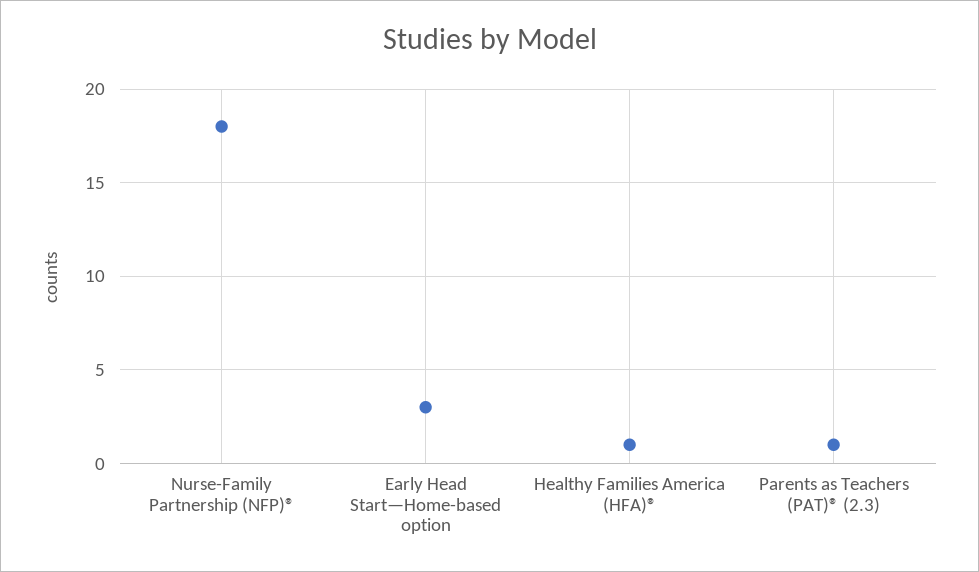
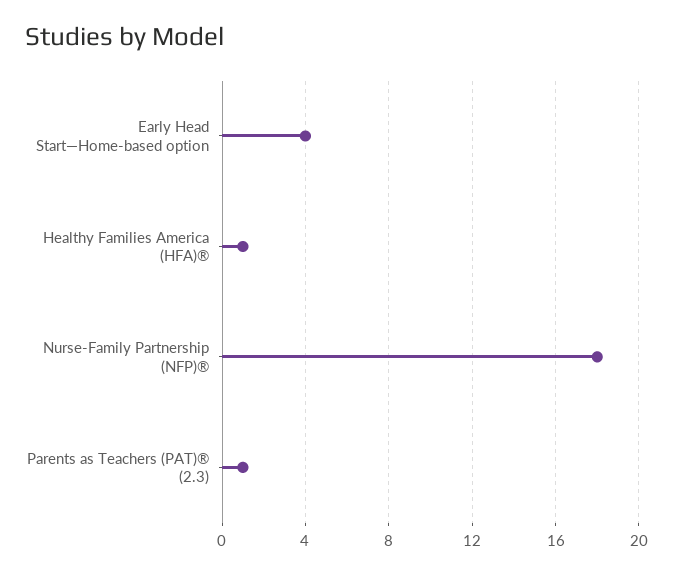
Early Head Start—Home-based option: 3 -> 4

